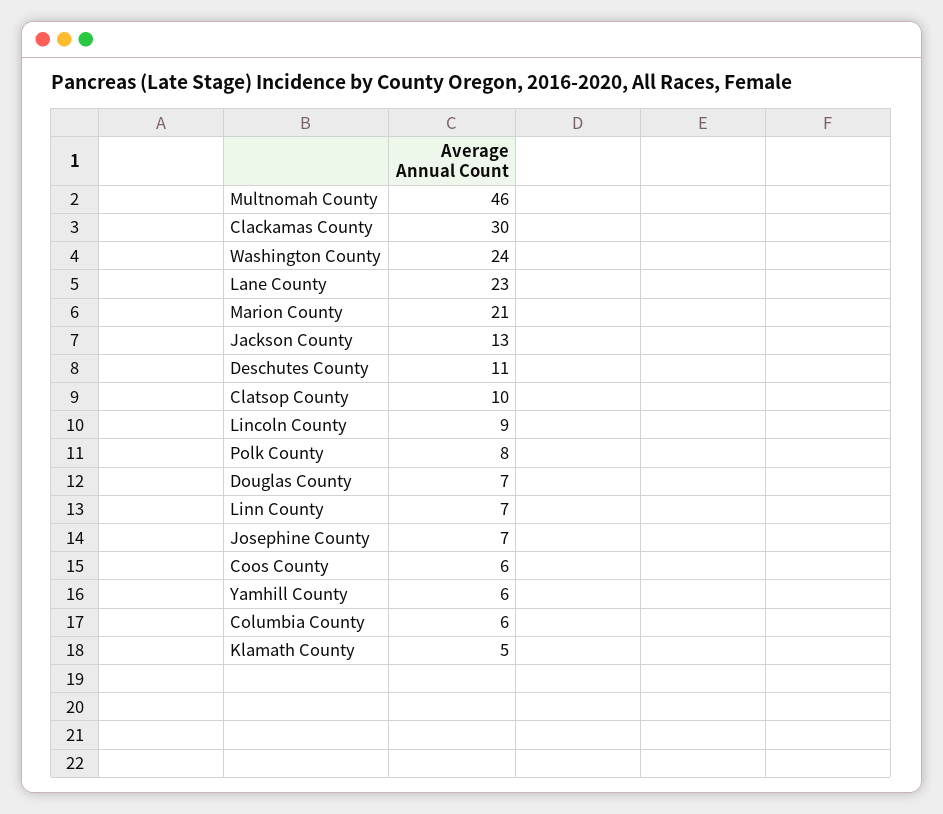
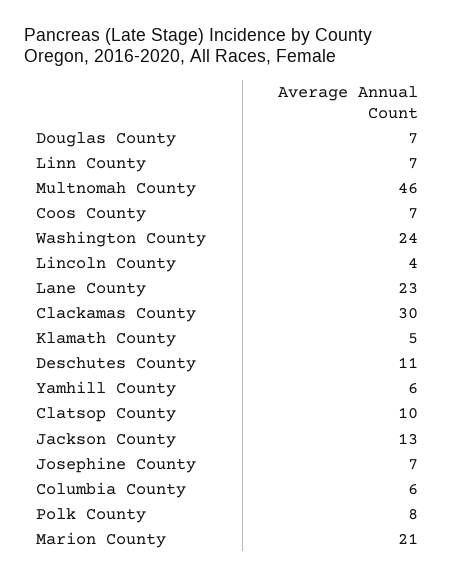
Lincoln County: 9 -> 4
Coos County: 6 -> 7

